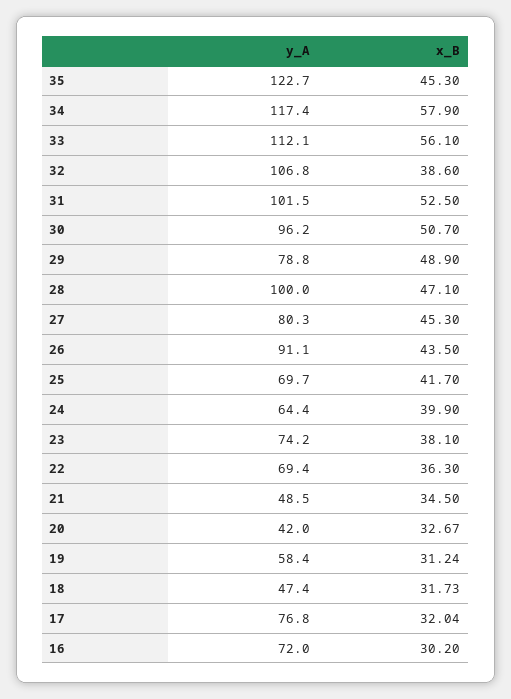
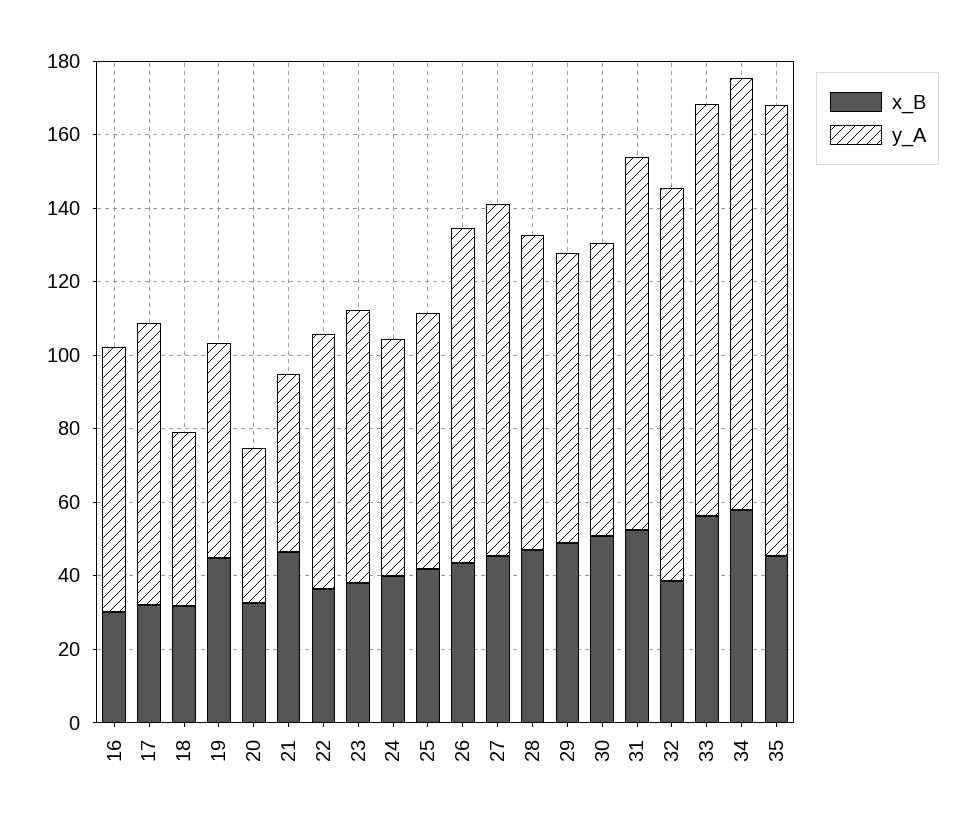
y_A, 30: 96.2 -> 80
y_A, 28: 100 -> 85
y_A, 27: 80.3 -> 95
x_B, 21: 34.5 -> 45
x_B, 19: 31.24 -> 45

